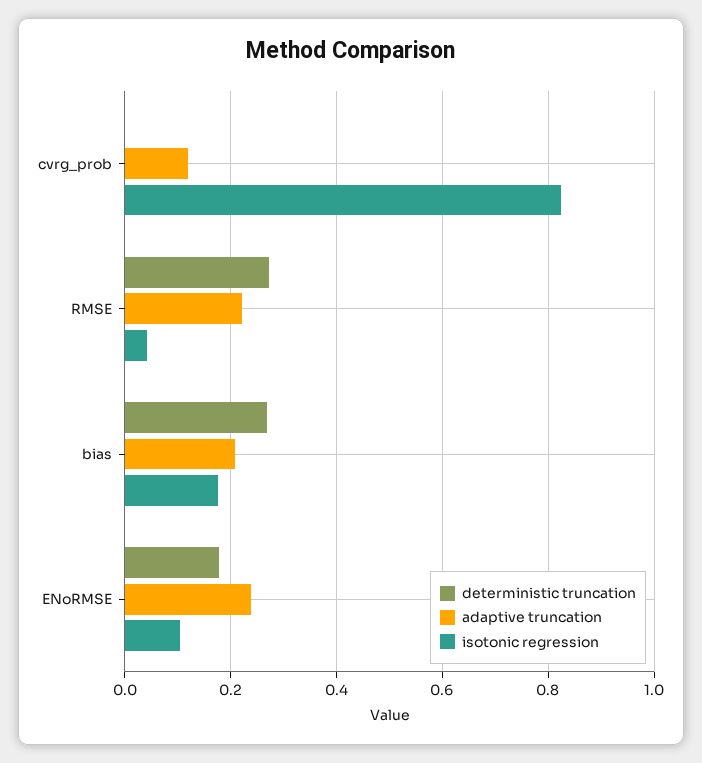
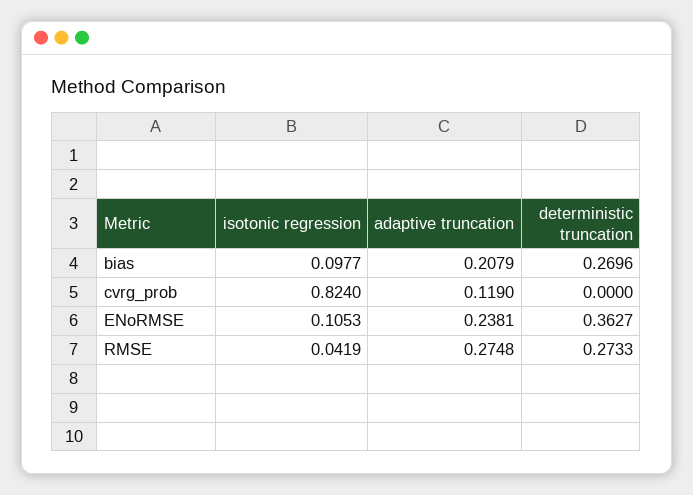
adaptive truncation, RMSE: 0.22 -> 0.2748
isotonic regression, bias: 0.18 -> 0.0977
deterministic truncation, ENoRMSE: 0.18 -> 0.3627

